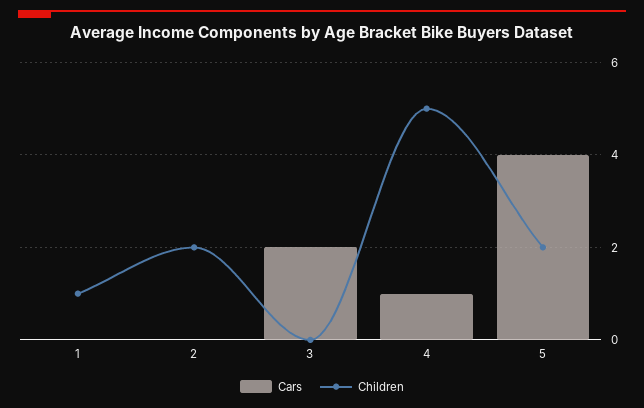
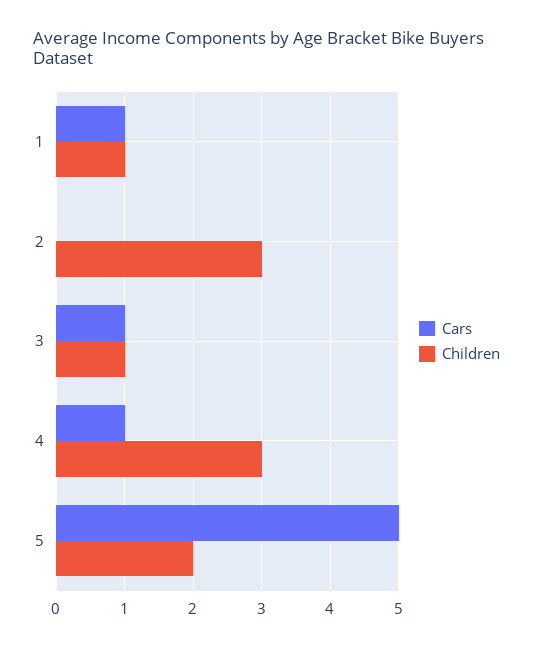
Cars, 1: 0 -> 1
Children, 2: 2 -> 3
Cars, 3: 2 -> 1
Children, 3: 0 -> 1
Children, 4: 5 -> 3
Cars, 5: 4 -> 5

